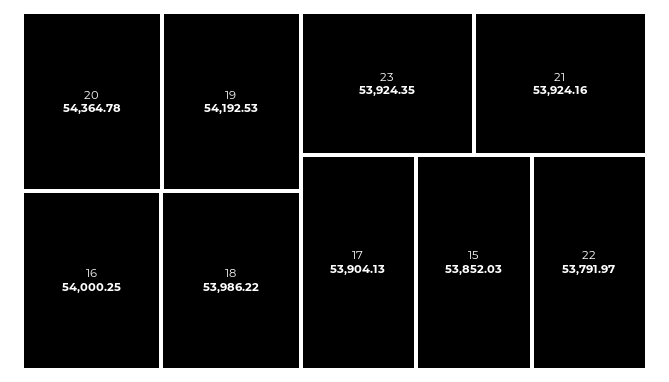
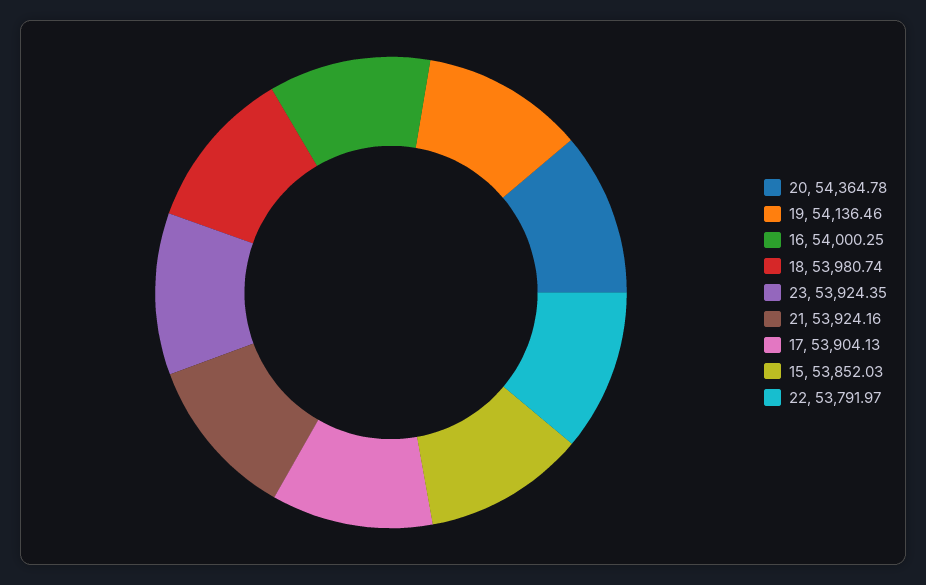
19: 54192.53 -> 54136.46
18: 53986.22 -> 53980.74

